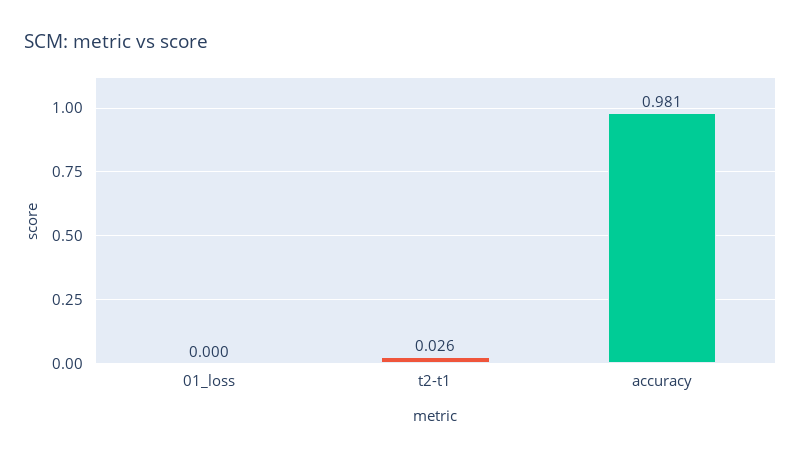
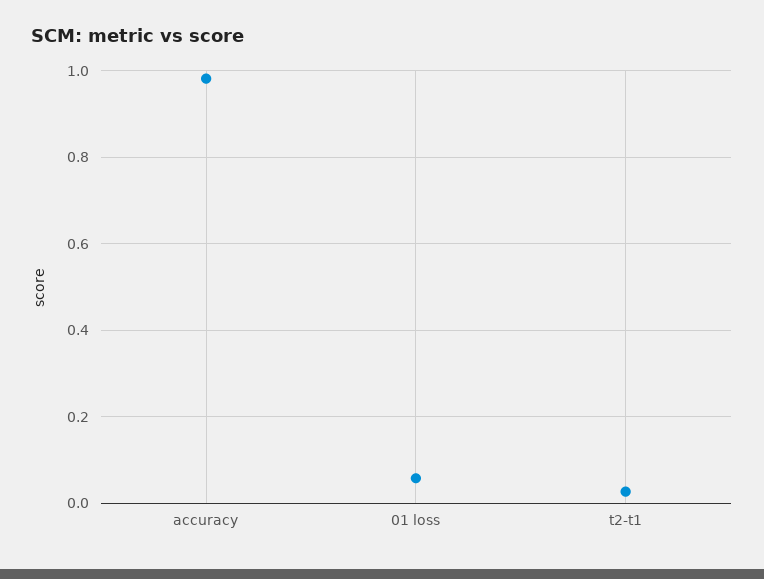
01_loss: 0 -> 0.06

